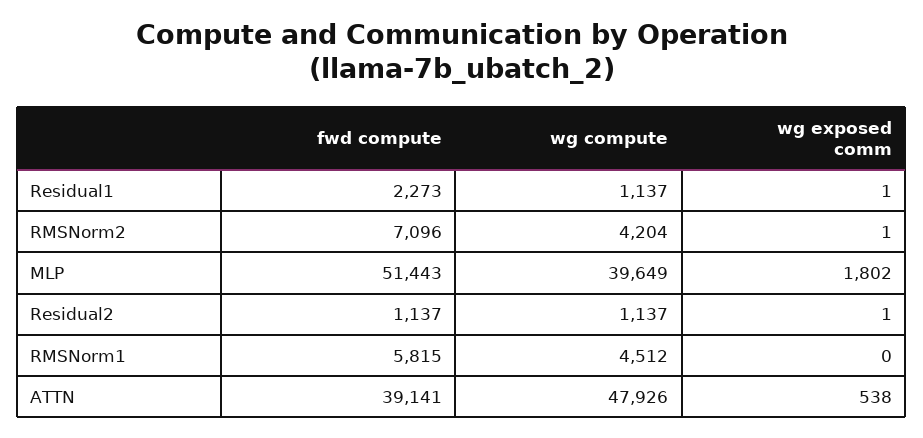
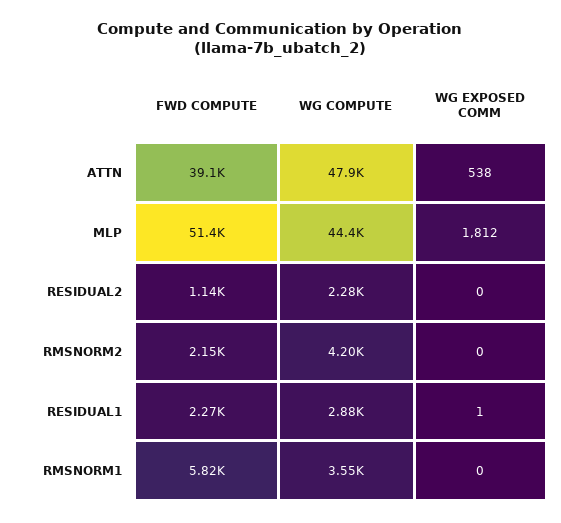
wg compute, Residual1: 1137 -> 2880
fwd compute, RMSNorm2: 7096 -> 2150
wg exposed comm, RMSNorm2: 1 -> 0
wg compute, MLP: 39649 -> 44400
wg exposed comm, MLP: 1802 -> 1812
wg compute, Residual2: 1137 -> 2280
wg exposed comm, Residual2: 1 -> 0
wg compute, RMSNorm1: 4512 -> 3550

